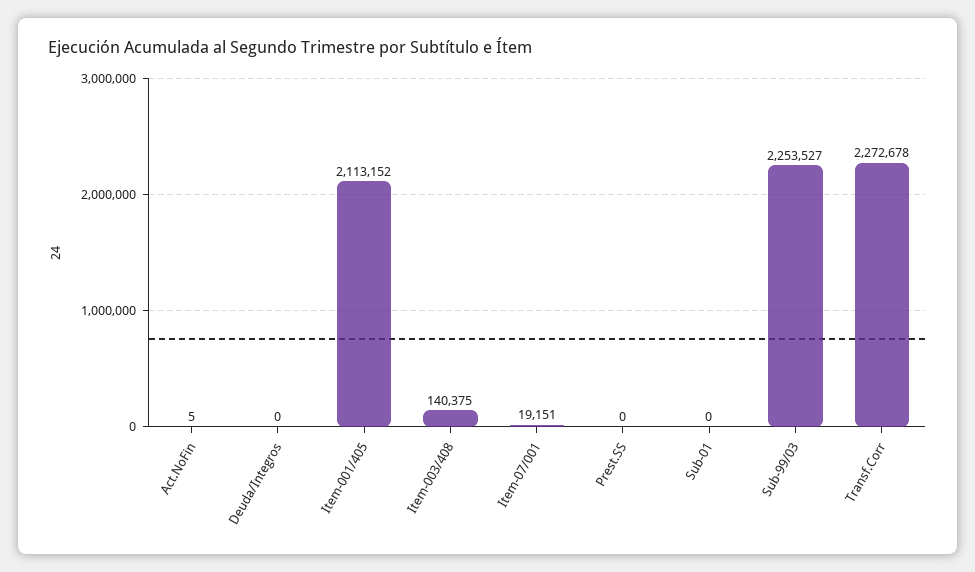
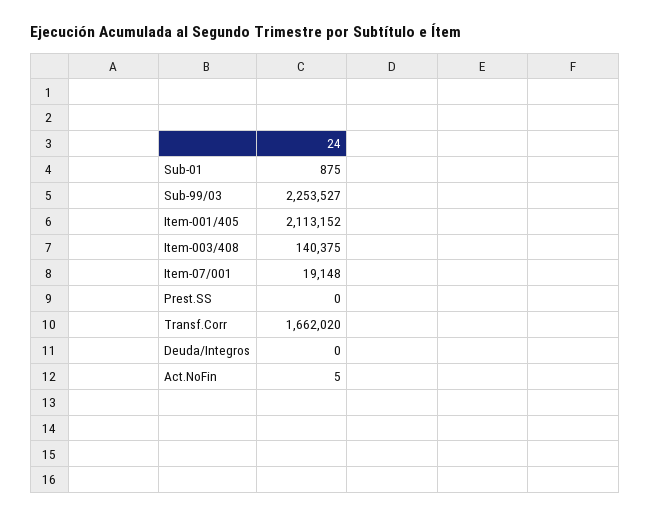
Item-07/001: 19151 -> 19148
Sub-01: 0 -> 875
Transf.Corr: 2272678 -> 1662020

